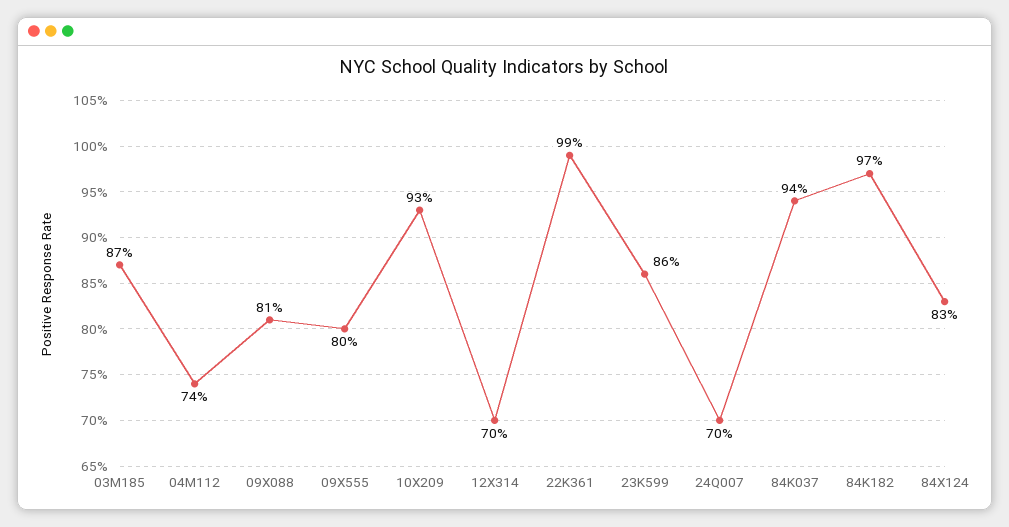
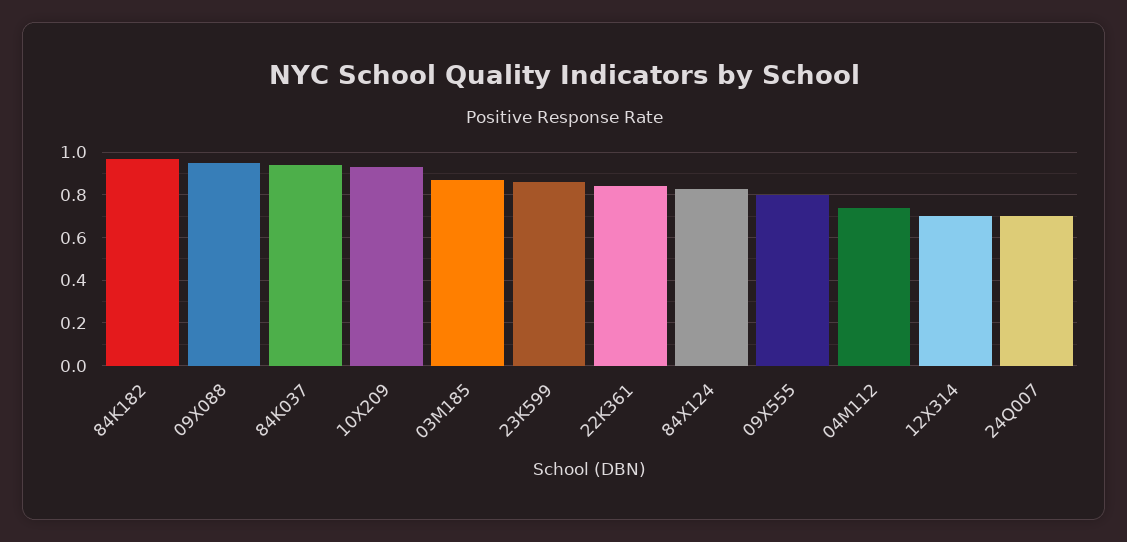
09X088: 0.81 -> 0.95
22K361: 0.99 -> 0.85

